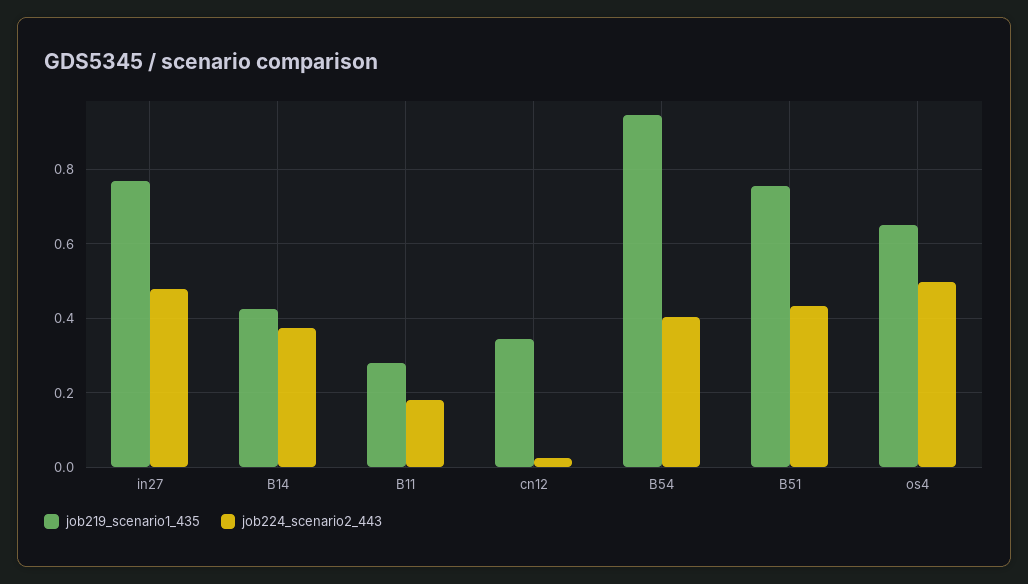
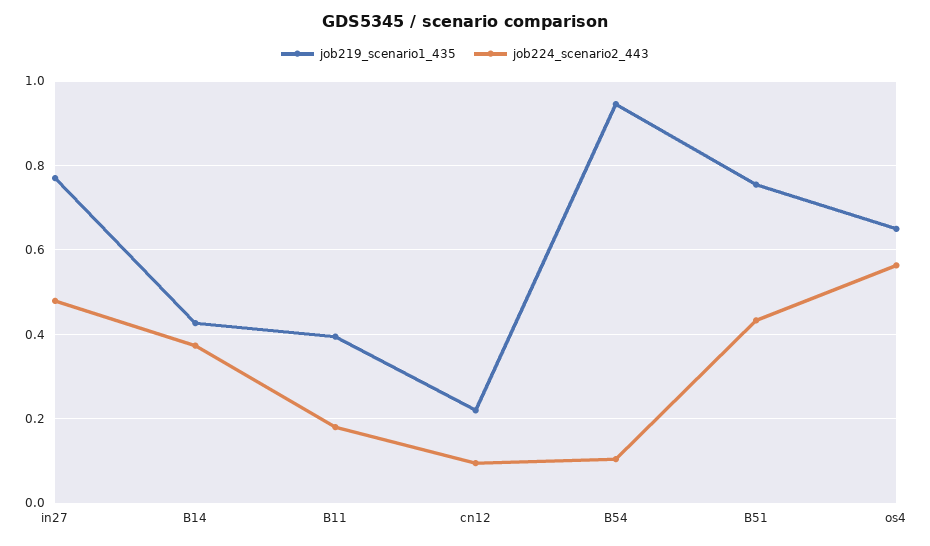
job219_scenario1_435, B11: 0.28 -> 0.4
job219_scenario1_435, cn12: 0.34 -> 0.22
job224_scenario2_443, cn12: 0.02 -> 0.1
job224_scenario2_443, B54: 0.4 -> 0.1
job224_scenario2_443, os4: 0.5 -> 0.56

